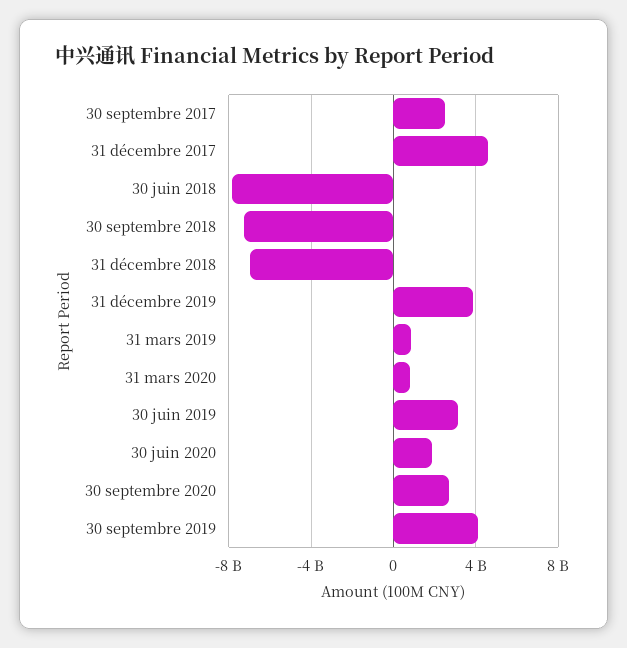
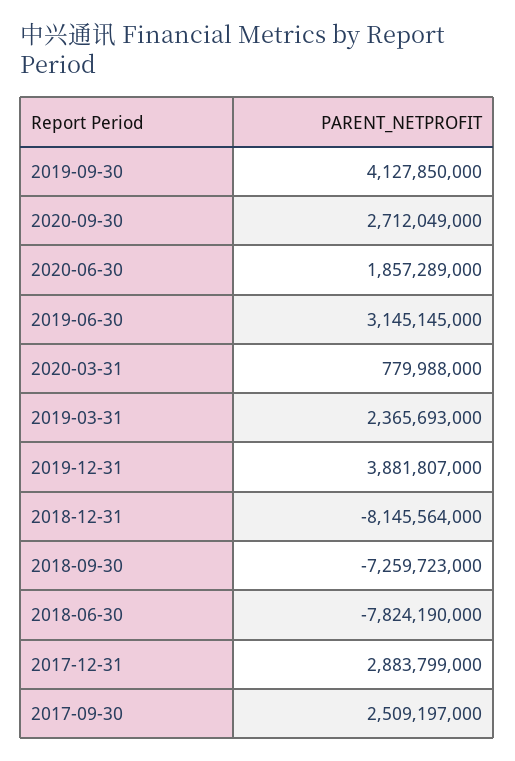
31 décembre 2017: 4500000000 -> 2883799000
31 décembre 2018: -7000000000 -> -8145564000
31 mars 2019: 1000000000 -> 2365693000

